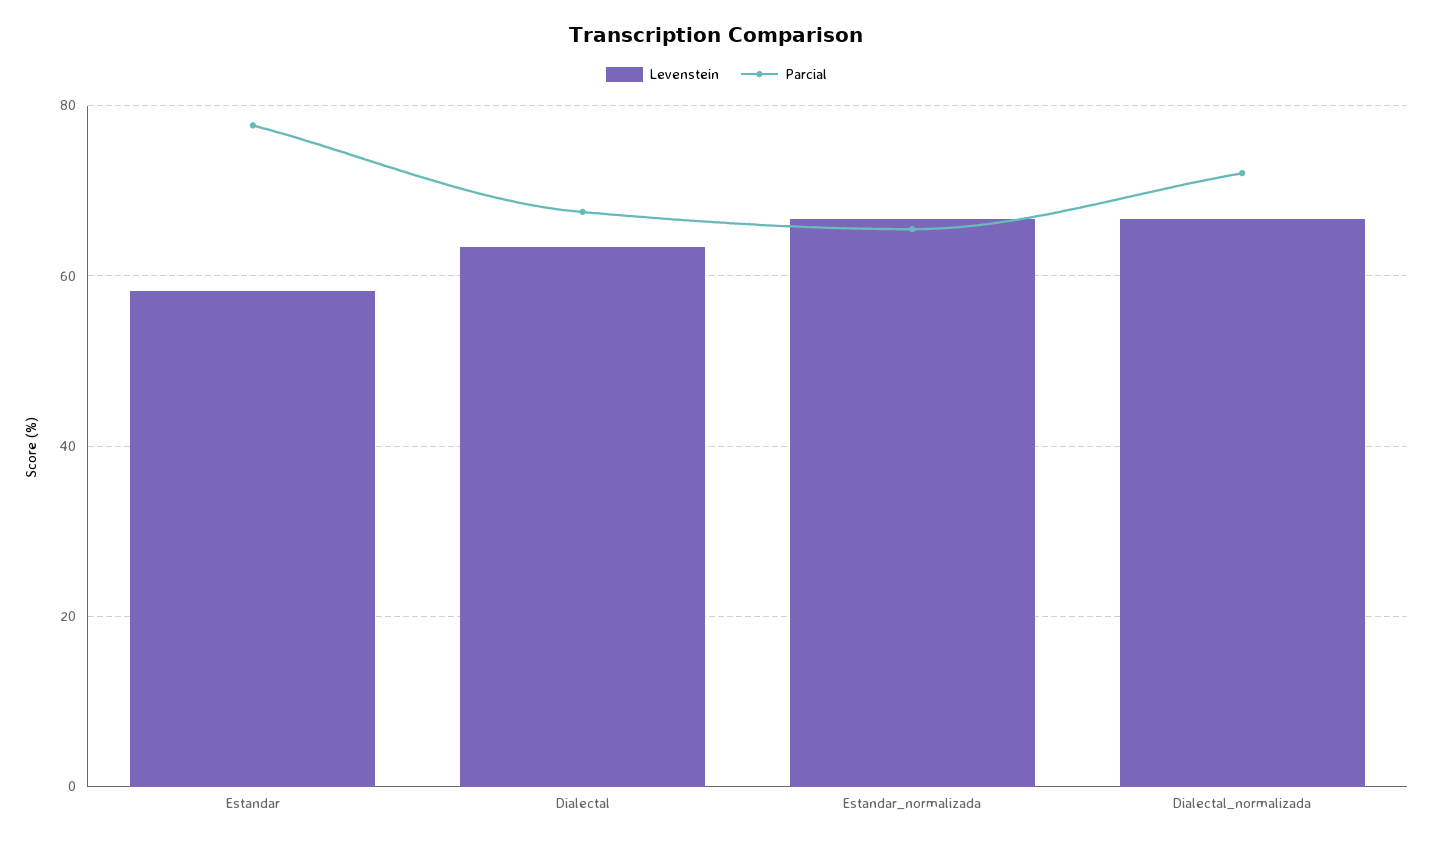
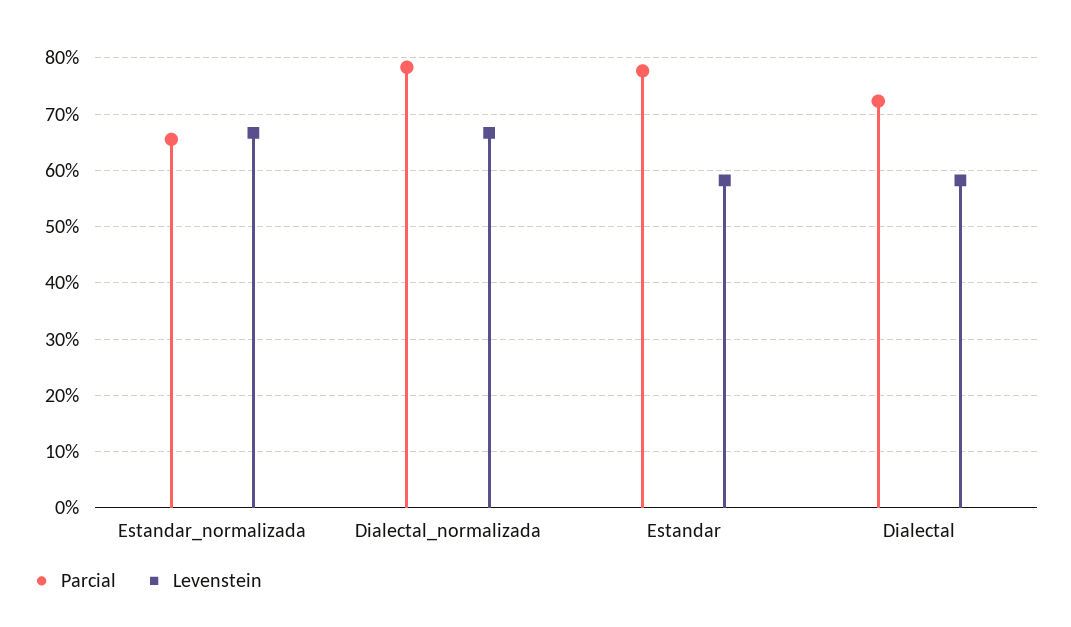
Levenstein, Dialectal: 64 -> 58
Parcial, Dialectal: 68 -> 72
Parcial, Dialectal_normalizada: 72 -> 78

